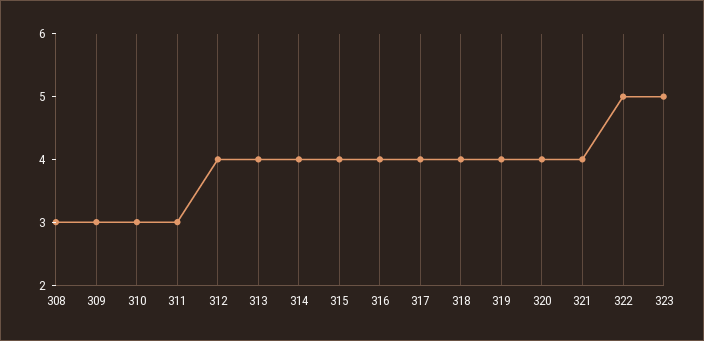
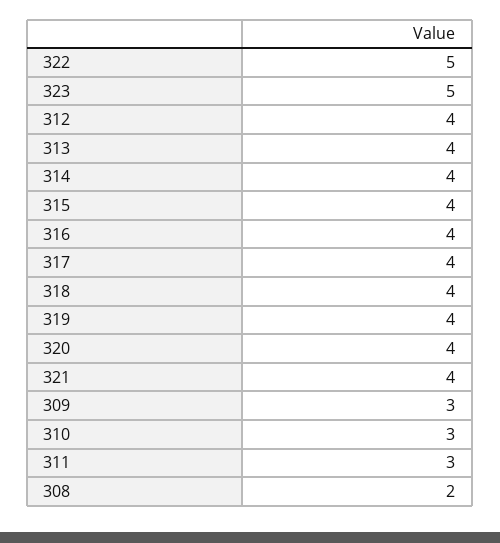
308: 3 -> 2

